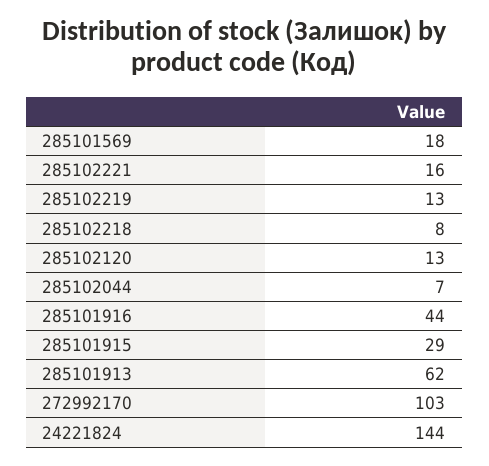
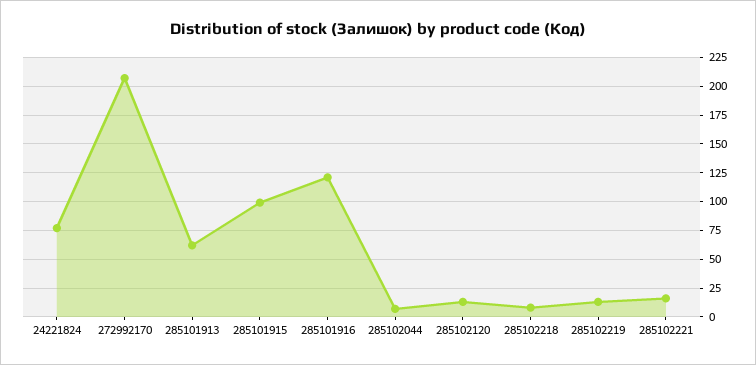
285101569: 18 -> none
285101916: 44 -> 125
285101915: 29 -> 100
272992170: 103 -> 200
24221824: 144 -> 75

